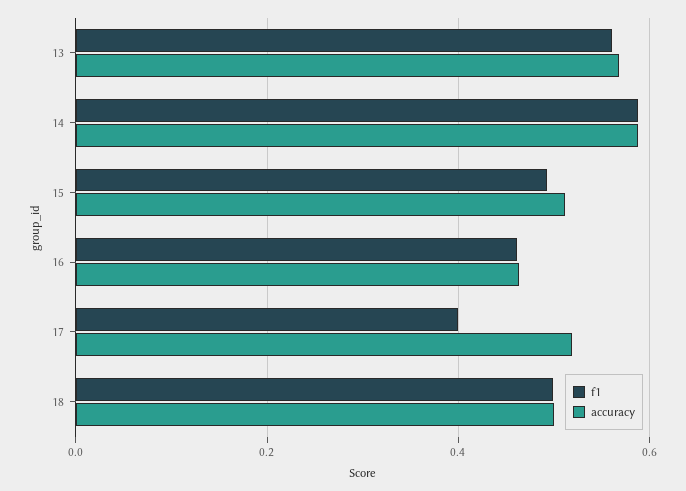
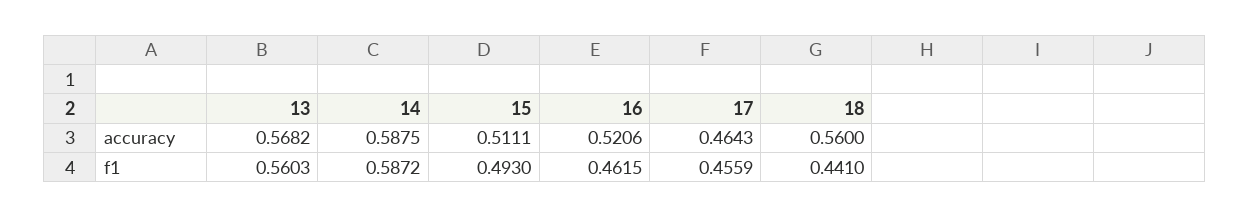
accuracy, 16: 0.46 -> 0.5206
f1, 17: 0.4 -> 0.4559
accuracy, 17: 0.52 -> 0.4643
f1, 18: 0.5 -> 0.441
accuracy, 18: 0.5 -> 0.56

